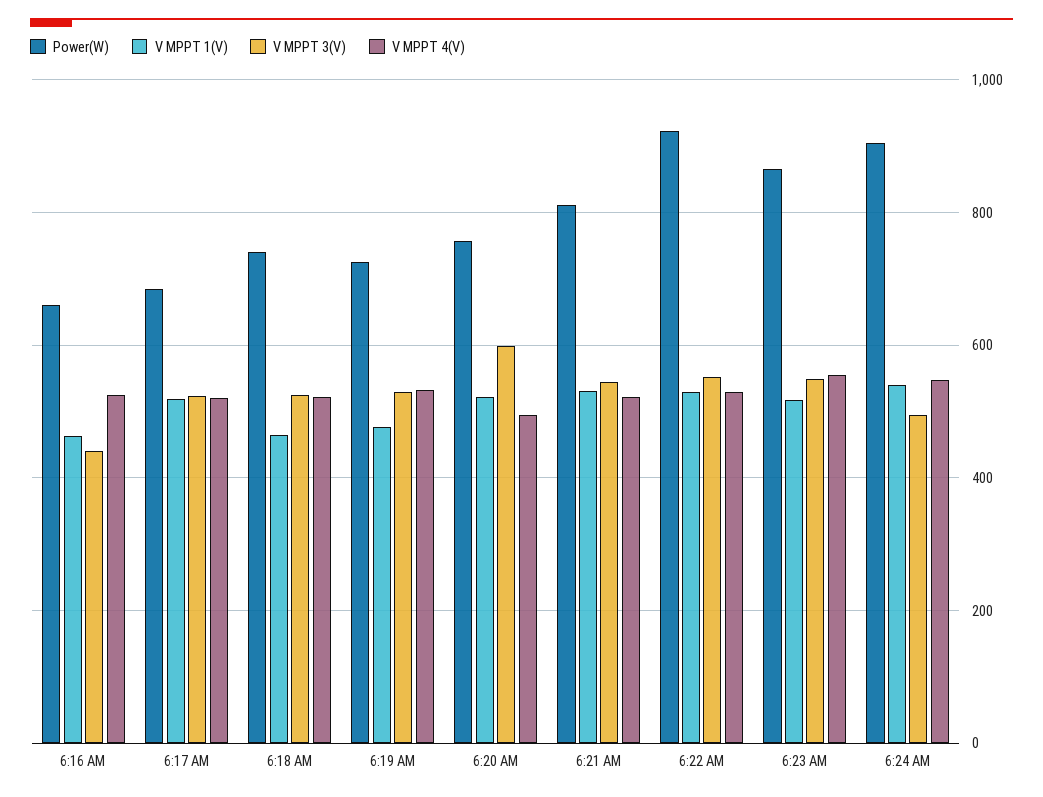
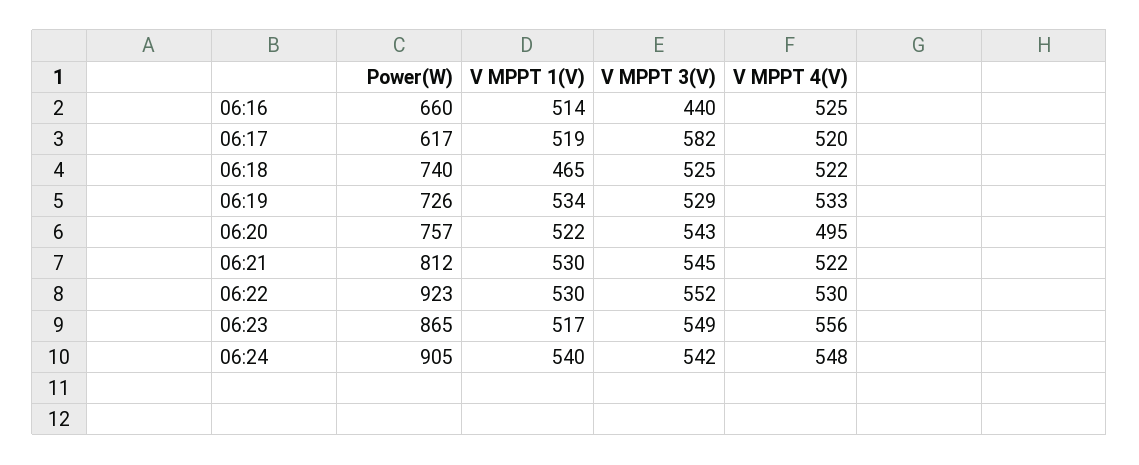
V MPPT 1(V), 6:16 AM: 460 -> 514
Power(W), 6:17 AM: 680 -> 617
V MPPT 3(V), 6:17 AM: 520 -> 582
V MPPT 1(V), 6:19 AM: 480 -> 534
V MPPT 3(V), 6:20 AM: 600 -> 543
V MPPT 3(V), 6:24 AM: 500 -> 542

